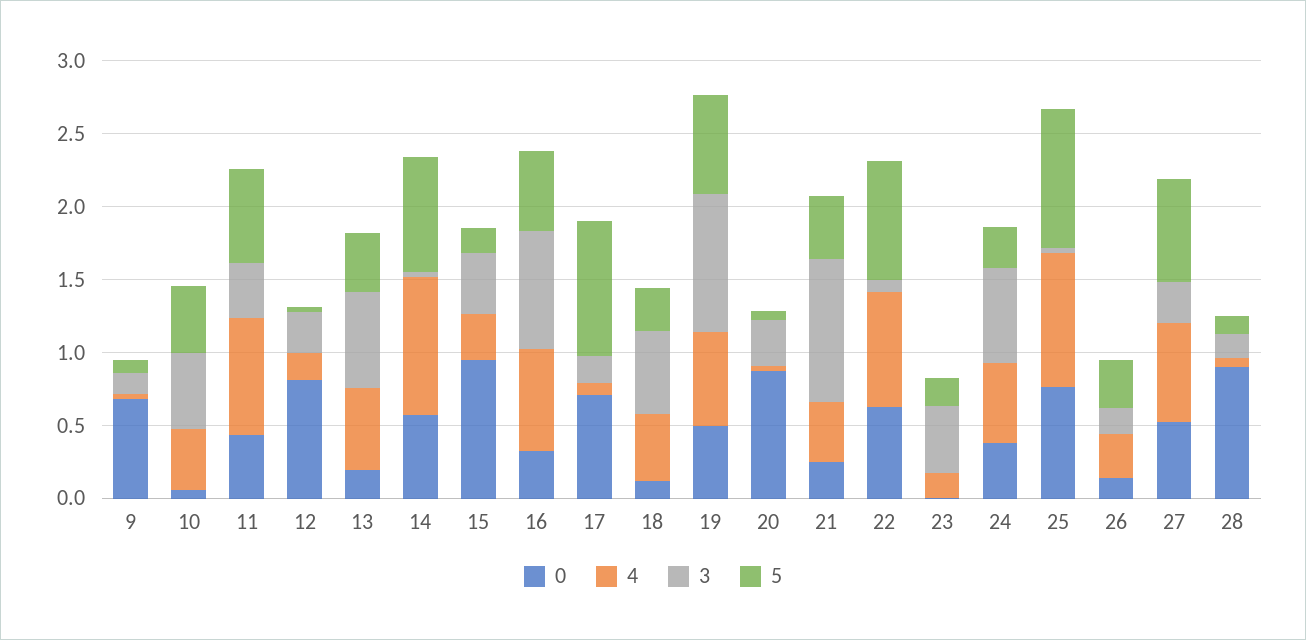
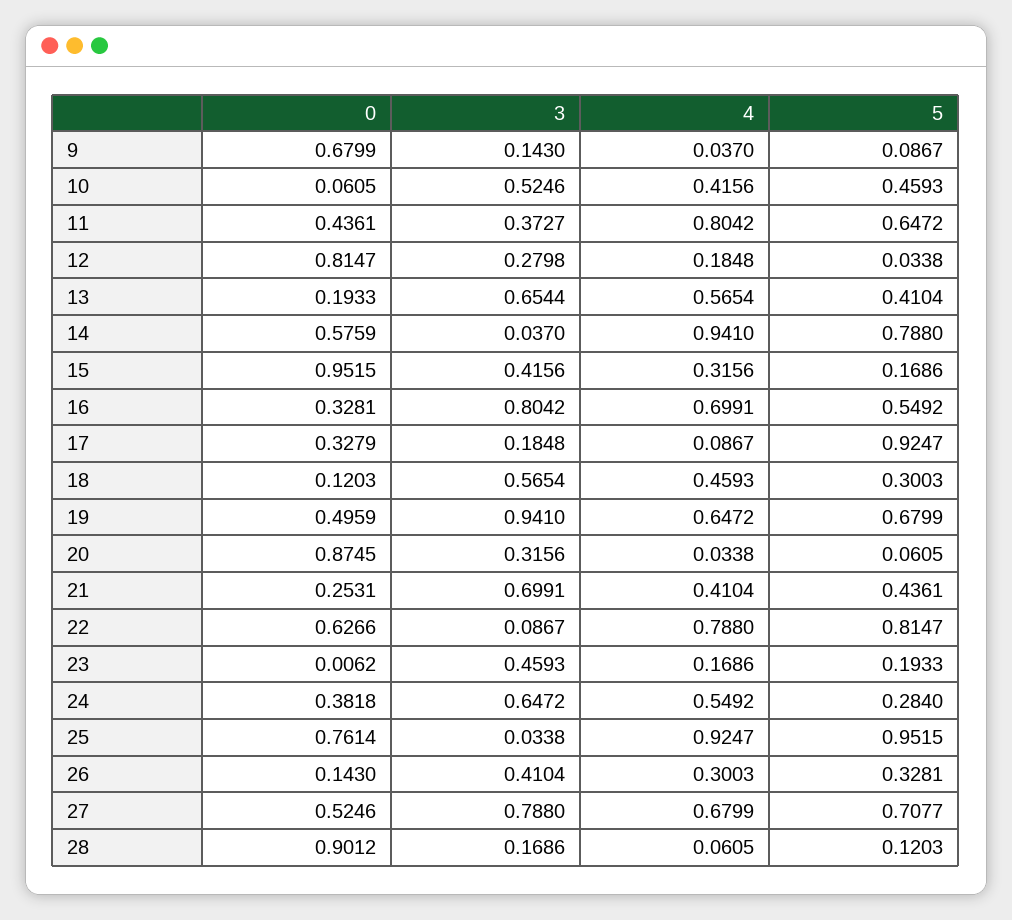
0, 17: 0.7 -> 0.3279
3, 21: 1 -> 0.6991
3, 26: 0.2 -> 0.4104
3, 27: 0.3 -> 0.788

